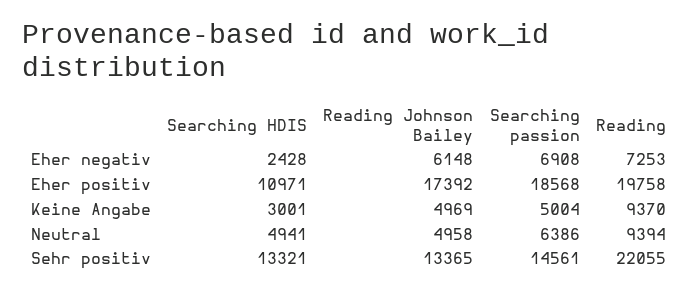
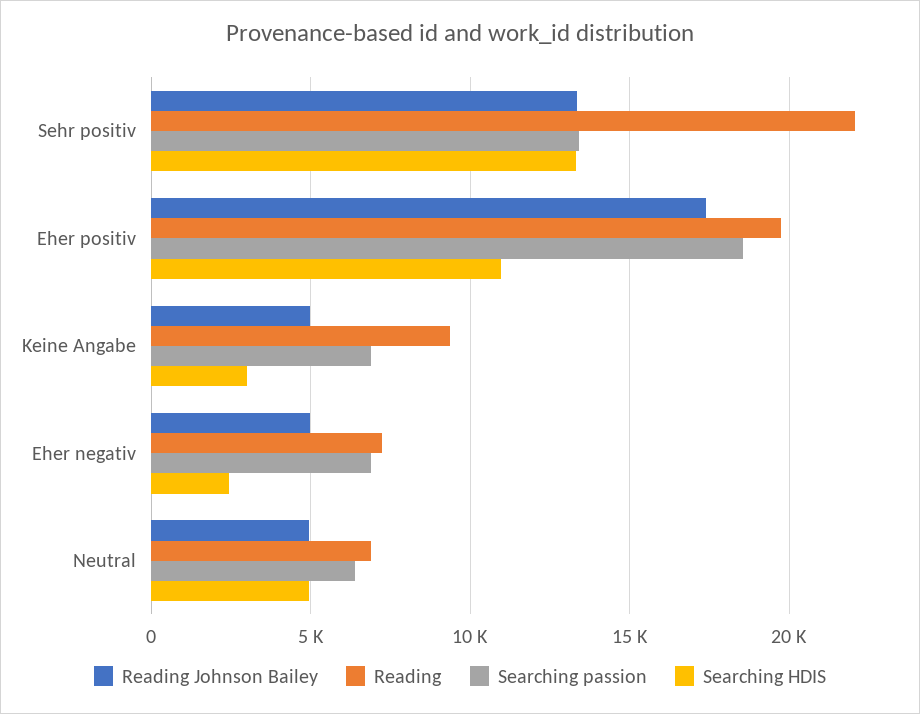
Reading Johnson Bailey, Eher negativ: 6148 -> 5000
Searching passion, Keine Angabe: 5004 -> 7000
Reading, Neutral: 9394 -> 7000
Searching passion, Sehr positiv: 14561 -> 13500

